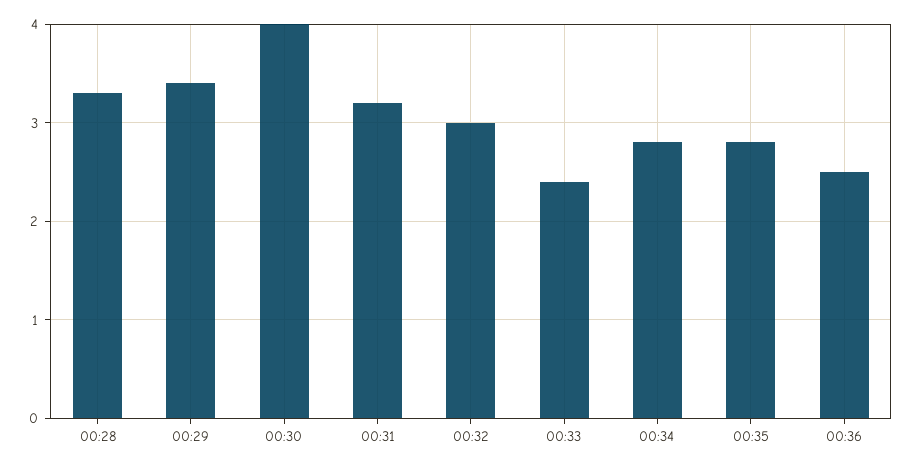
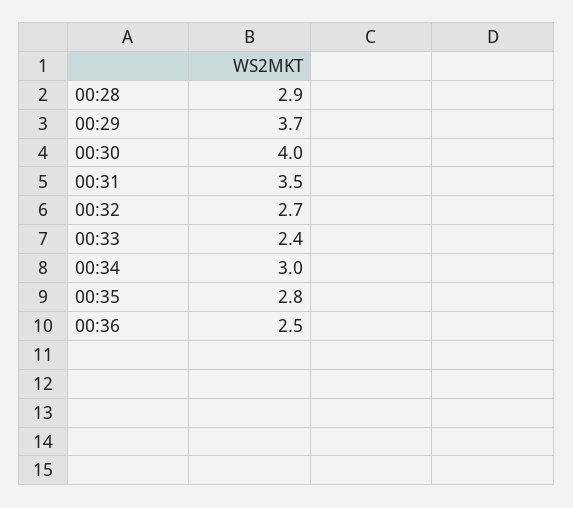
00:28: 3.3 -> 2.9
00:29: 3.4 -> 3.7
00:31: 3.2 -> 3.5
00:32: 3 -> 2.7
00:34: 2.8 -> 3

